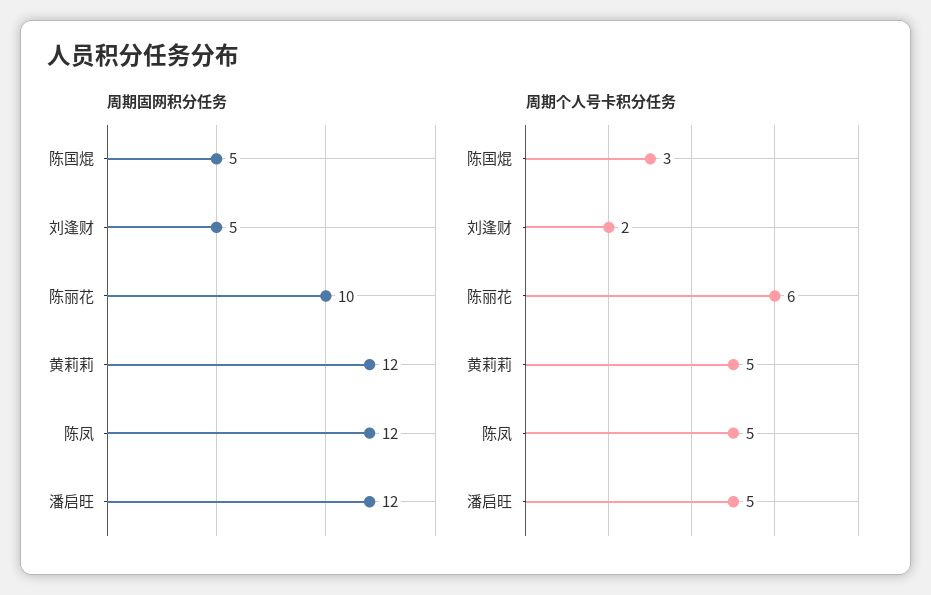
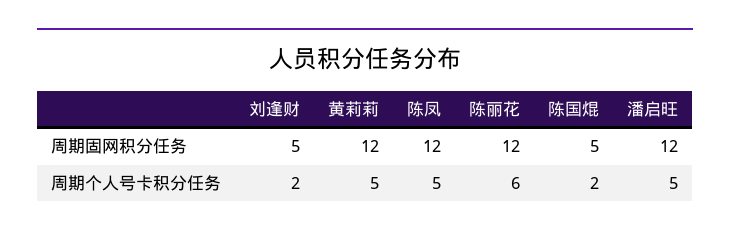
周期固网积分任务, 陈丽花: 10 -> 12
周期个人号卡积分任务, 陈国焜: 3 -> 2

